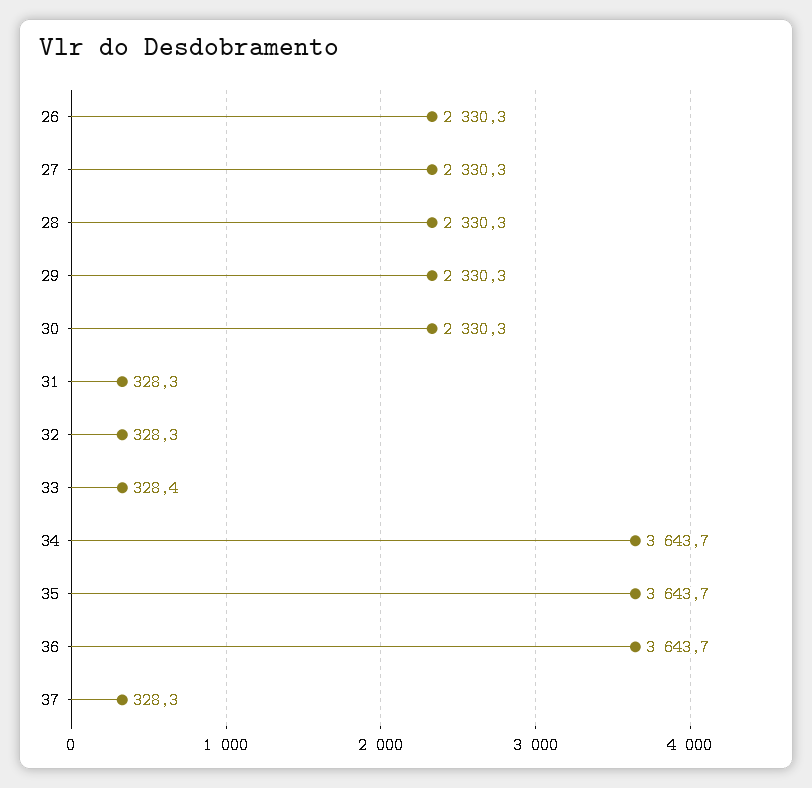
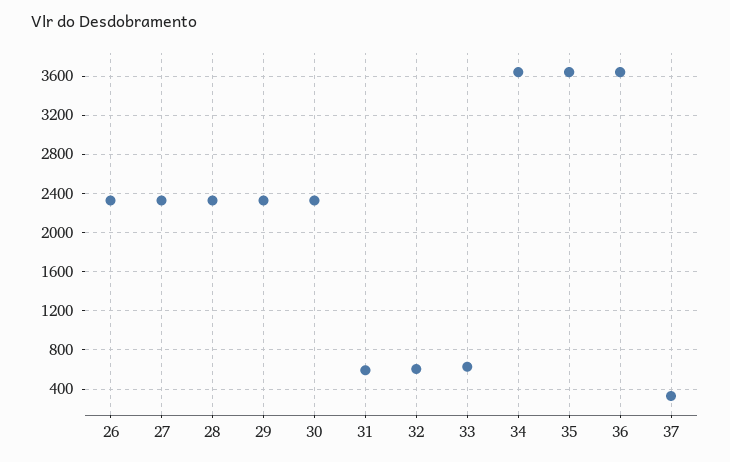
31: 328.3 -> 600
32: 328.3 -> 600
33: 328.4 -> 600

